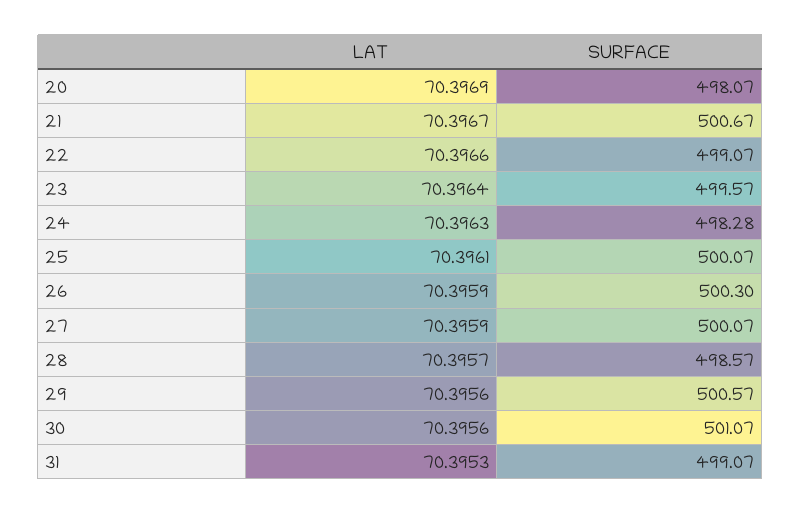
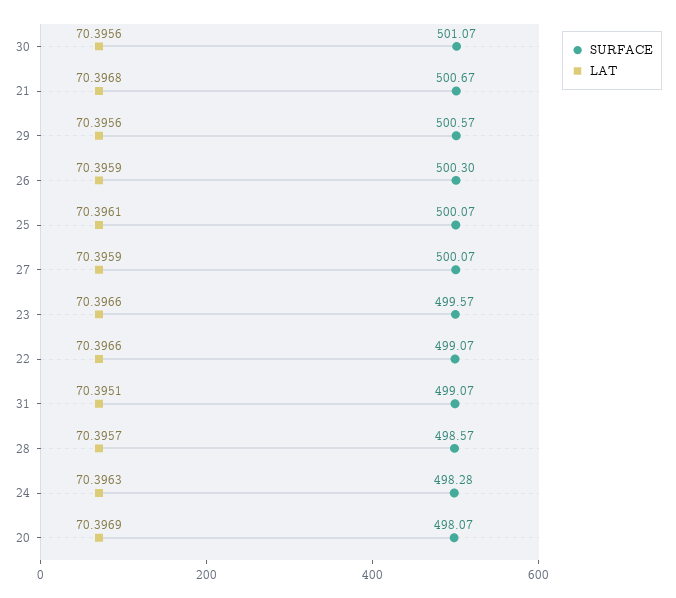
LAT, 21: 70.3967 -> 70.3968
LAT, 23: 70.3964 -> 70.3966
LAT, 31: 70.3953 -> 70.3951

